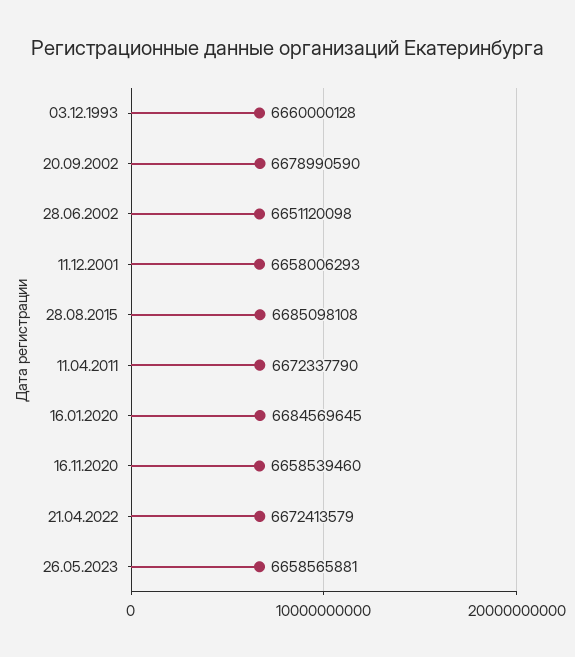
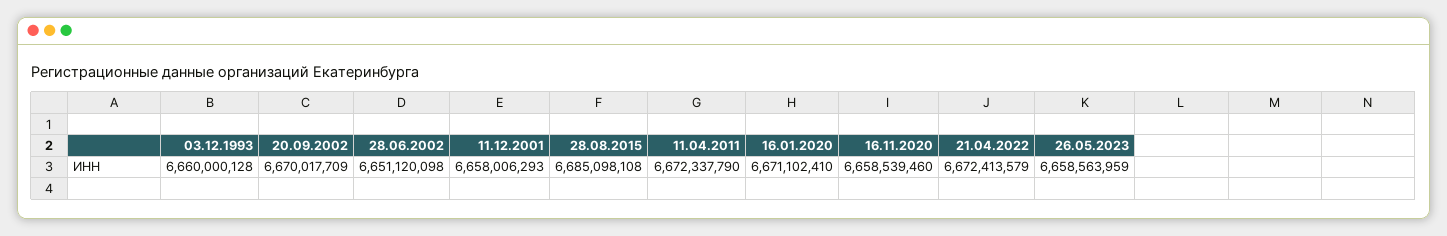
20.09.2002: 6678990590 -> 6670017709
16.01.2020: 6684569645 -> 6671102410
26.05.2023: 6658565881 -> 6658563959

